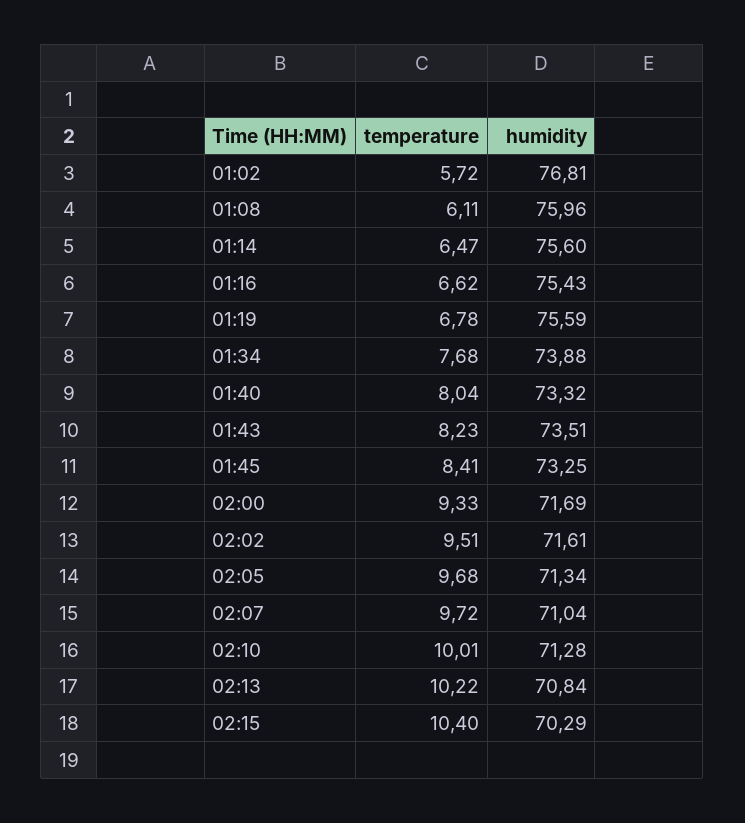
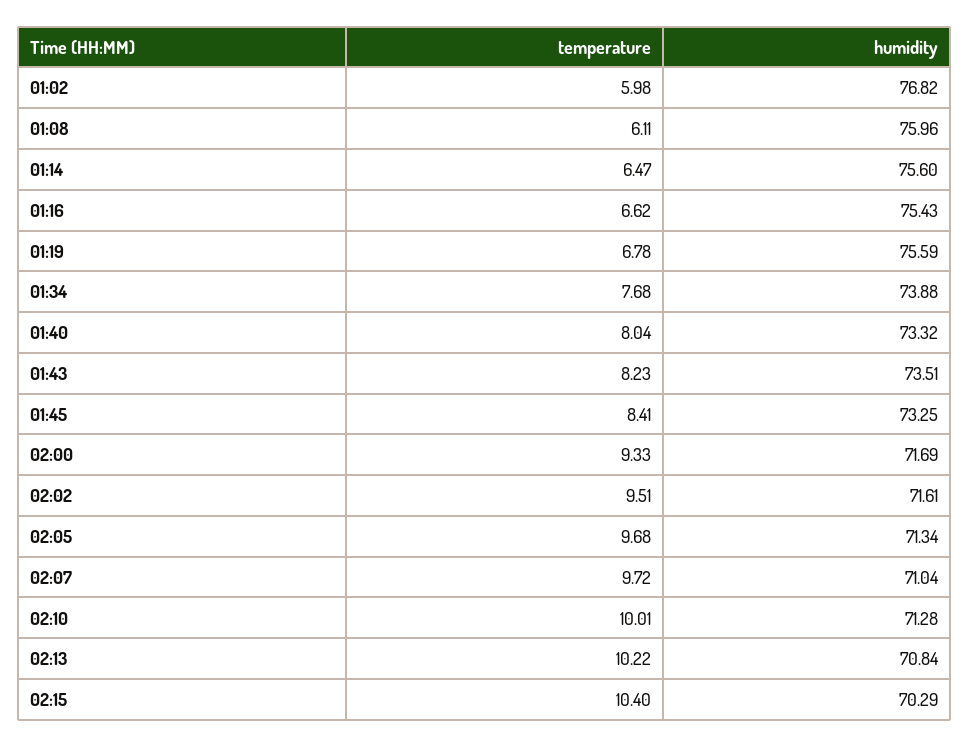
temperature, 01:02: 5.72 -> 5.98
humidity, 01:02: 76.81 -> 76.82

